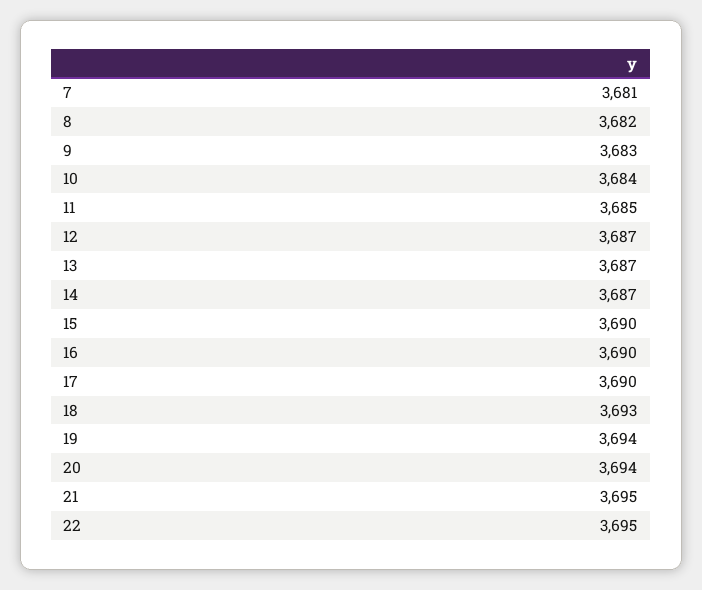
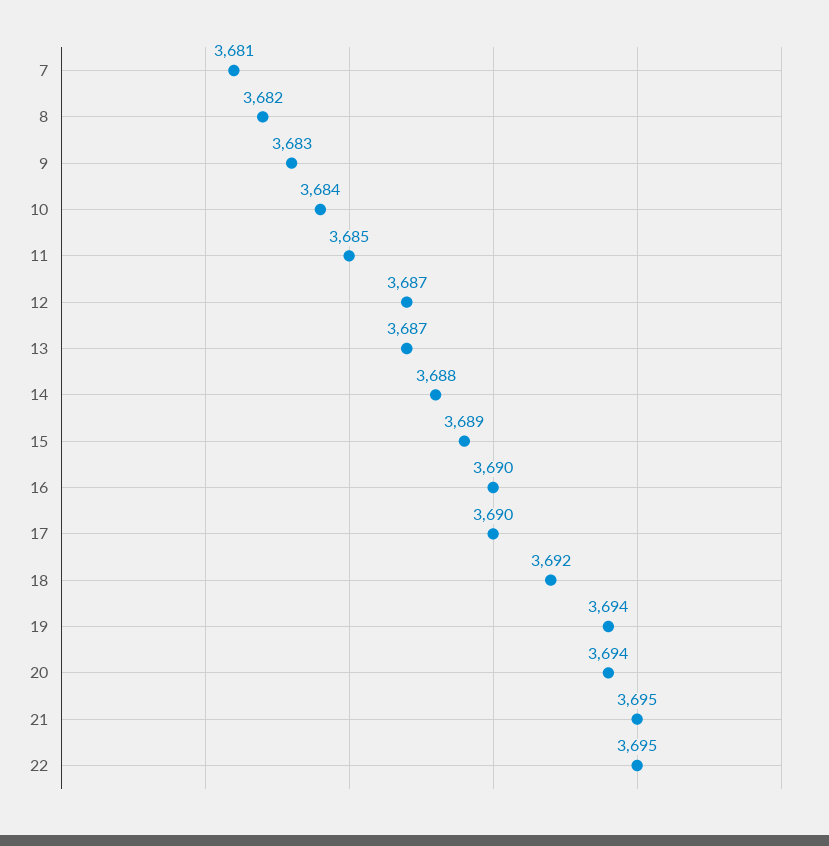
14: 3687 -> 3688
15: 3690 -> 3689
18: 3693 -> 3692

